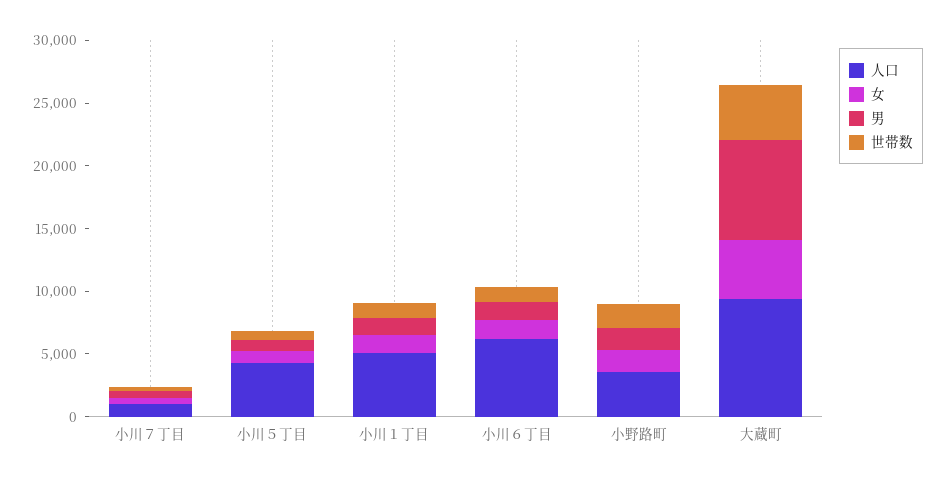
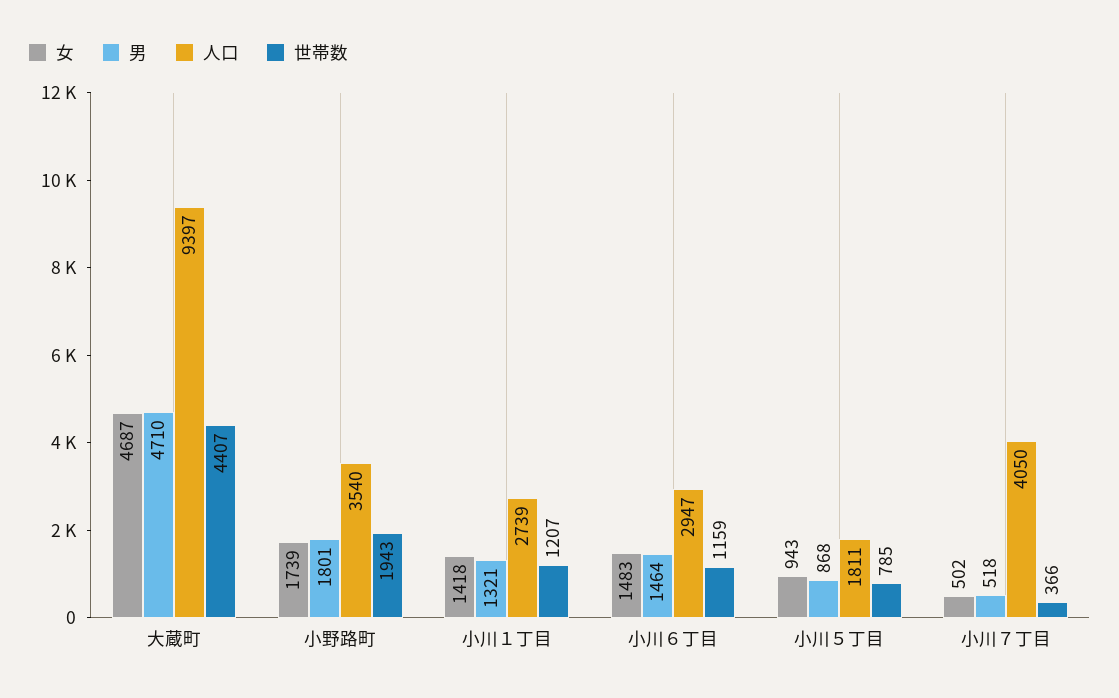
人口, 小川７丁目: 1000 -> 4050
人口, 小川５丁目: 4000 -> 1811
人口, 小川１丁目: 5000 -> 2739
人口, 小川６丁目: 6000 -> 2947
男, 大蔵町: 8000 -> 4710

